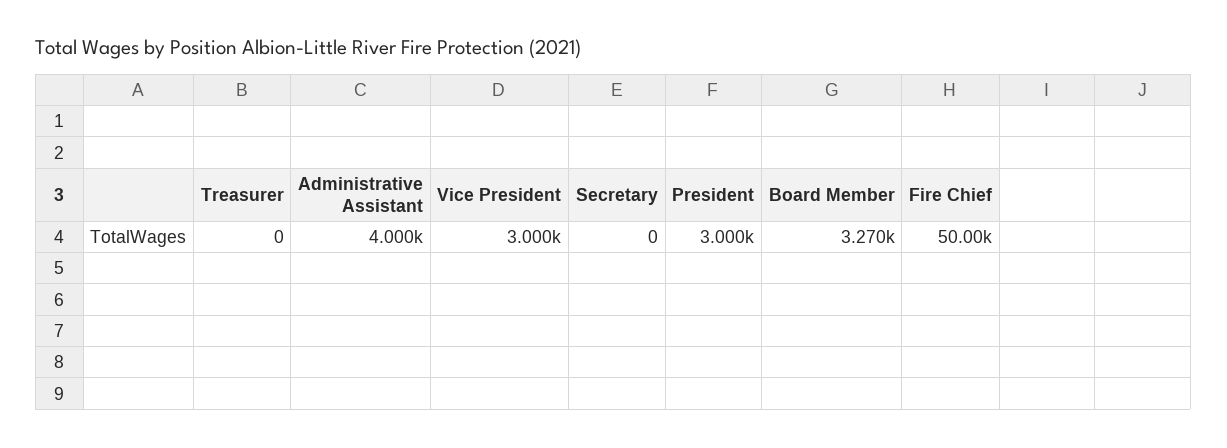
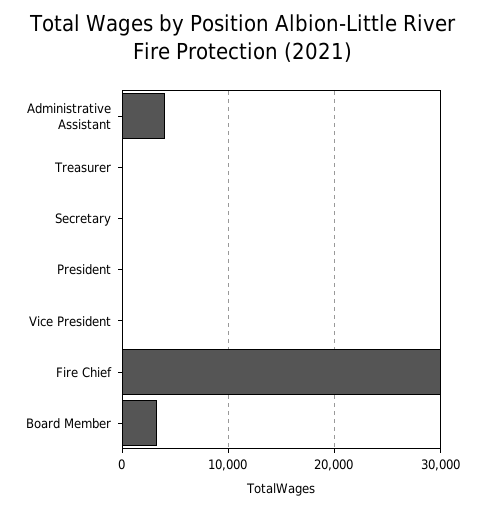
Vice President: 3000 -> 0
President: 3000 -> 0
Fire Chief: 50000 -> 30000

